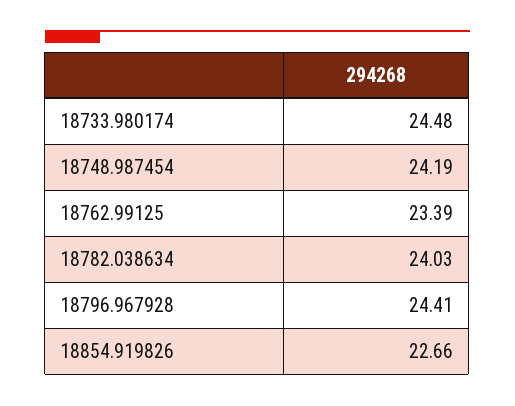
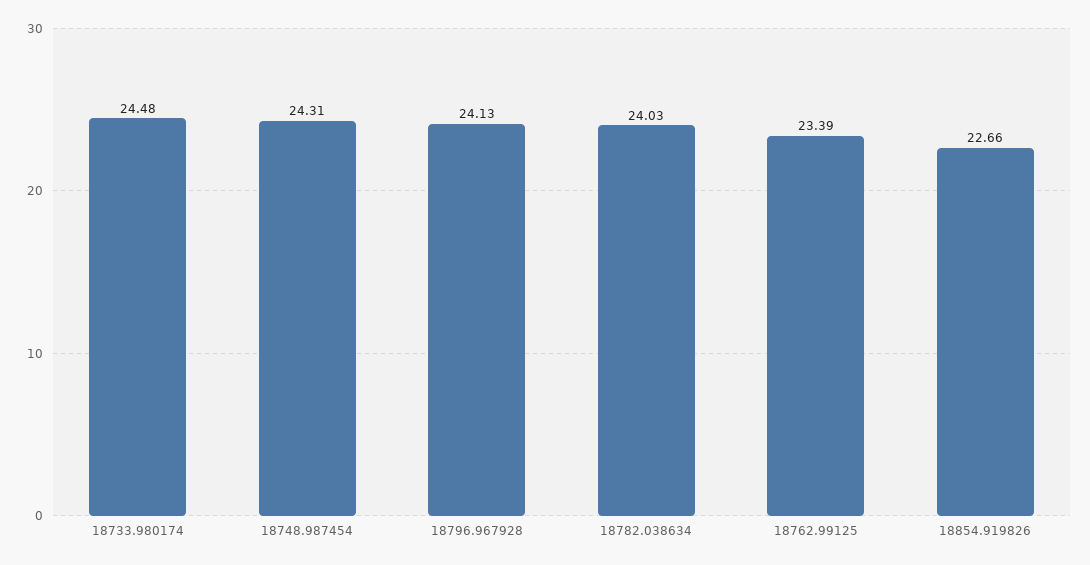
18748.987454: 24.19 -> 24.31
18796.967928: 24.41 -> 24.13

